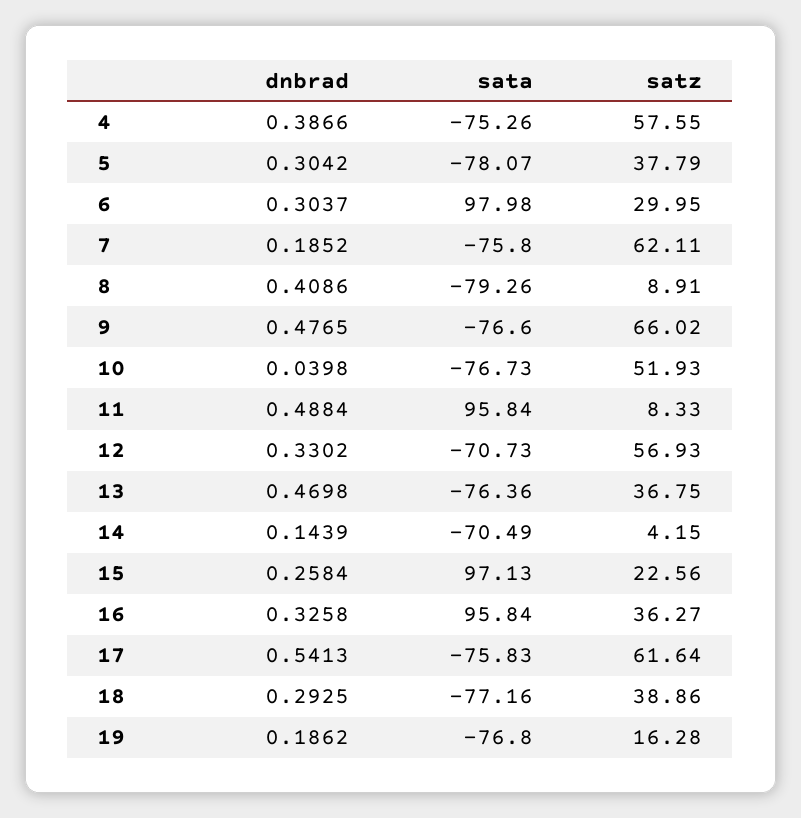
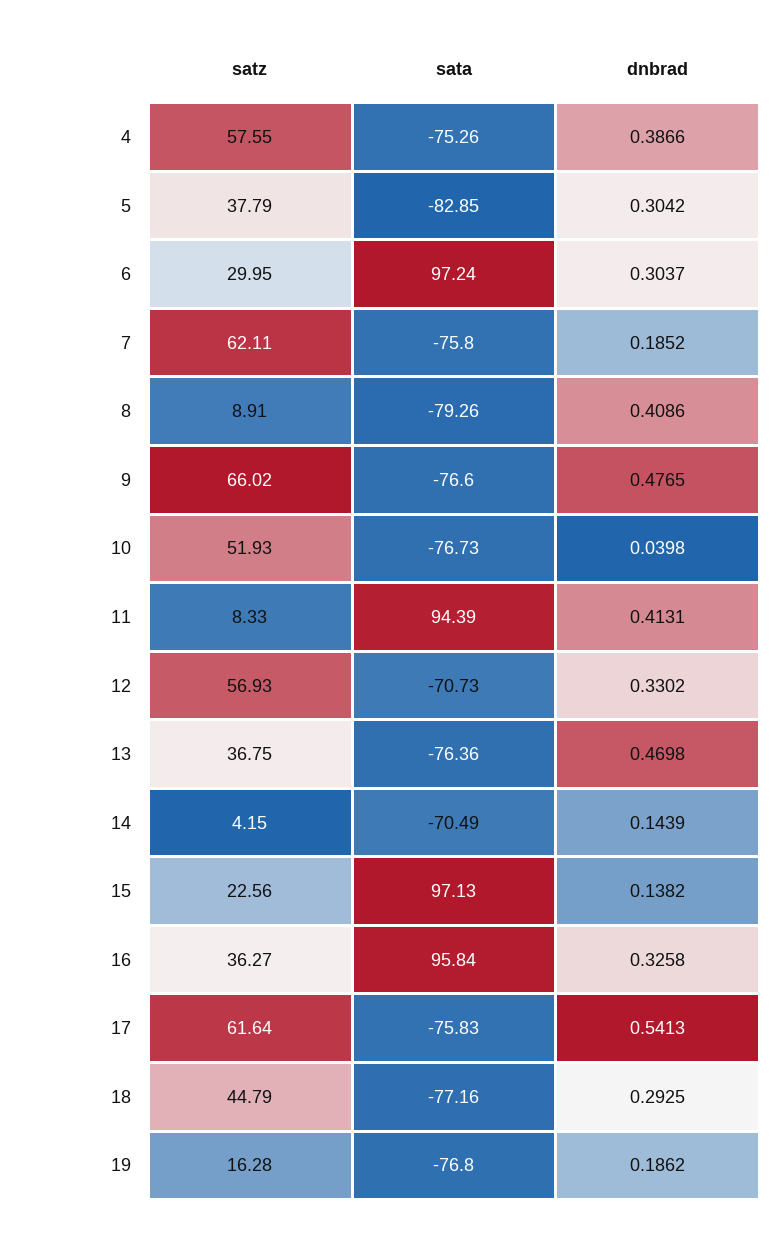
sata, 5: -78.07 -> -82.85
sata, 6: 97.98 -> 97.24
dnbrad, 11: 0.4884 -> 0.4131
sata, 11: 95.84 -> 94.39
dnbrad, 15: 0.2584 -> 0.1382
satz, 18: 38.86 -> 44.79

